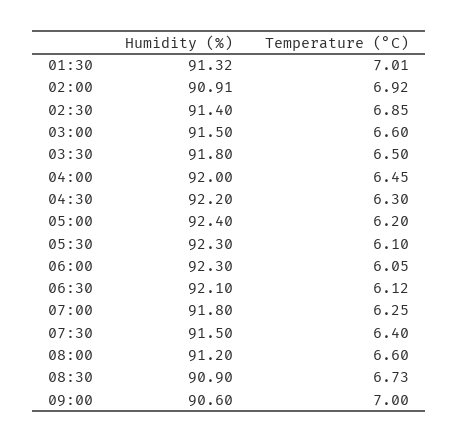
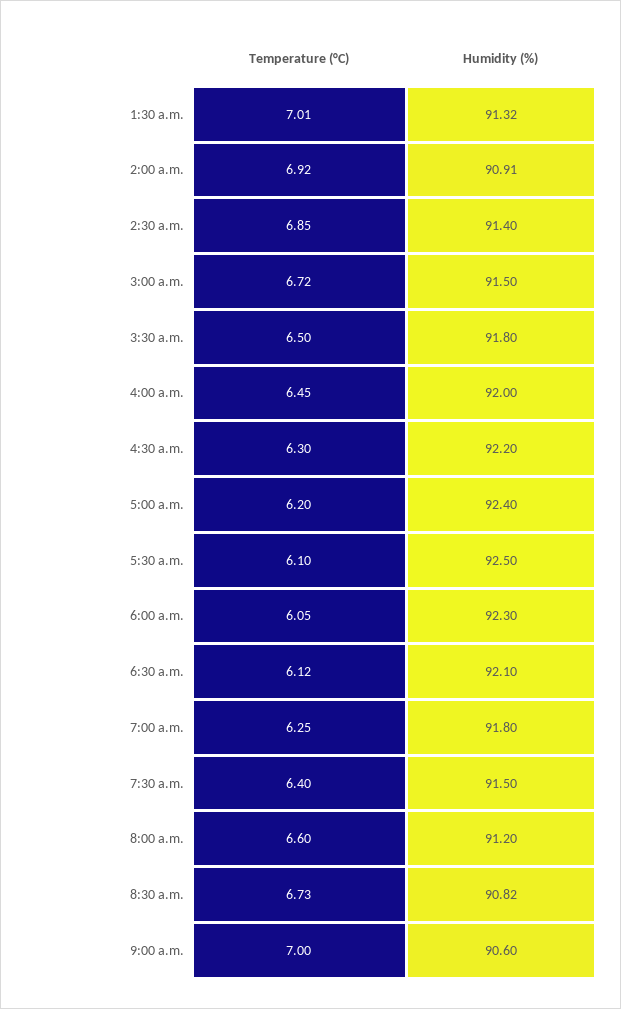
Temperature (°C), 03:00: 6.6 -> 6.72
Humidity (%), 05:30: 92.3 -> 92.5
Humidity (%), 08:30: 90.9 -> 90.82

